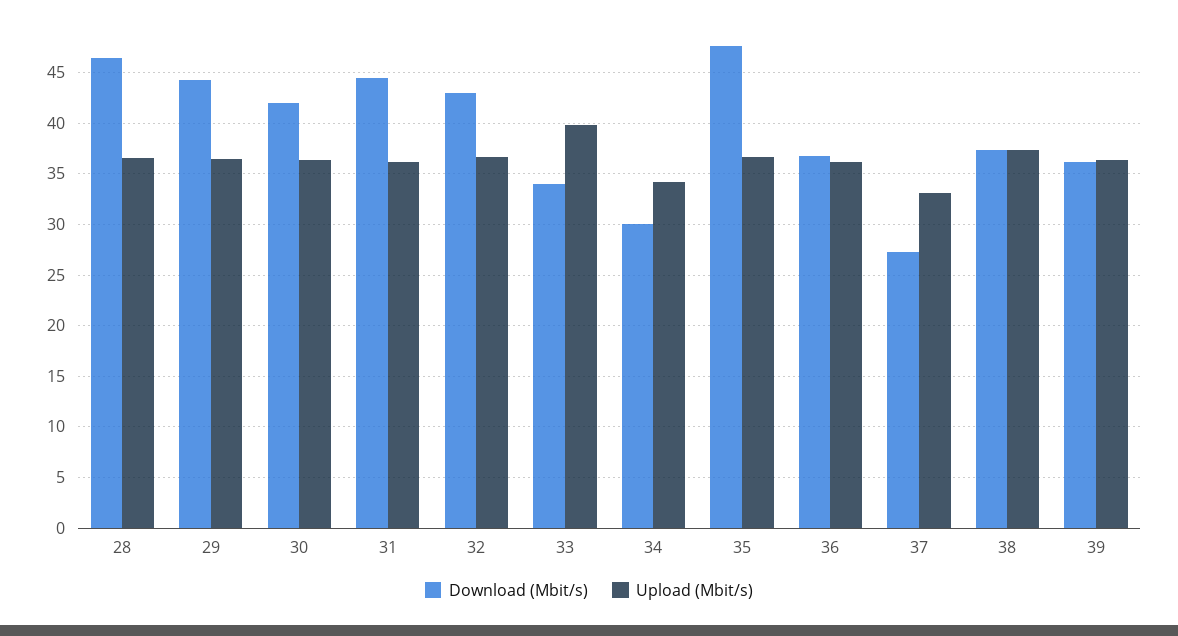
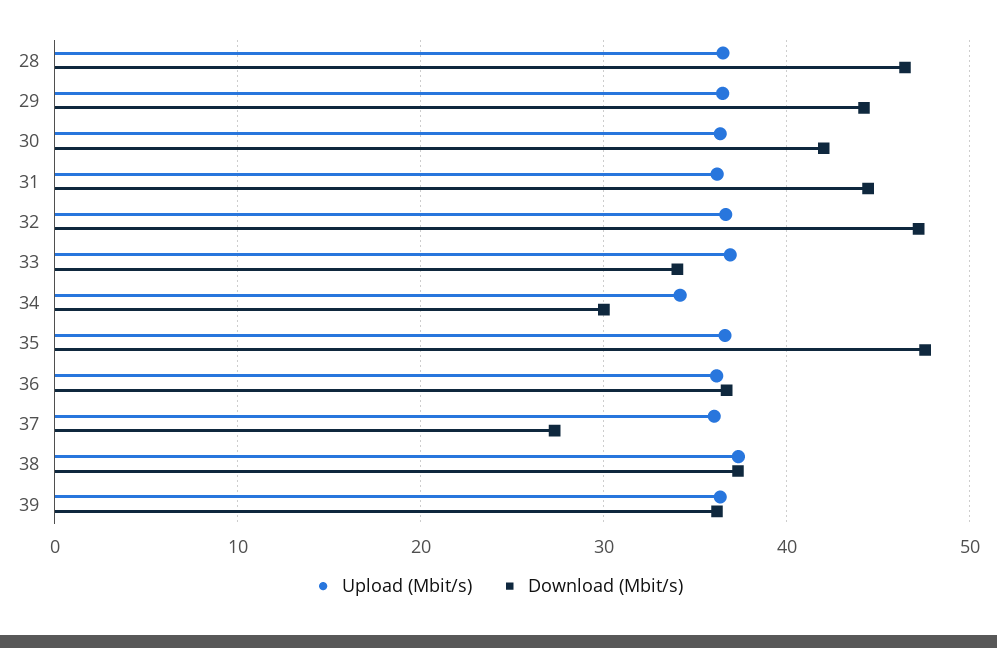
Download (Mbit/s), 32: 43 -> 47
Upload (Mbit/s), 33: 40 -> 37
Upload (Mbit/s), 37: 33 -> 36

